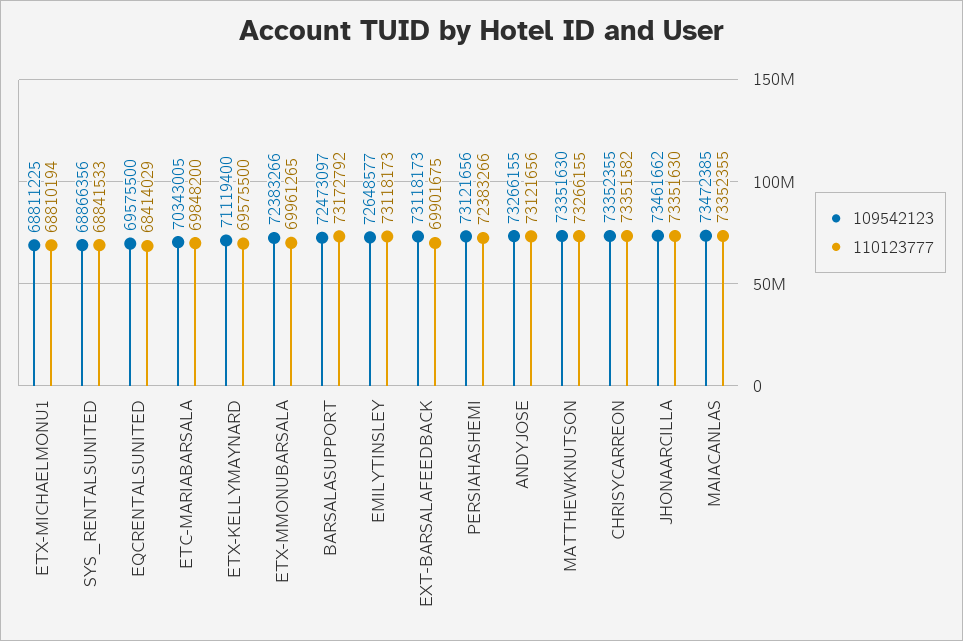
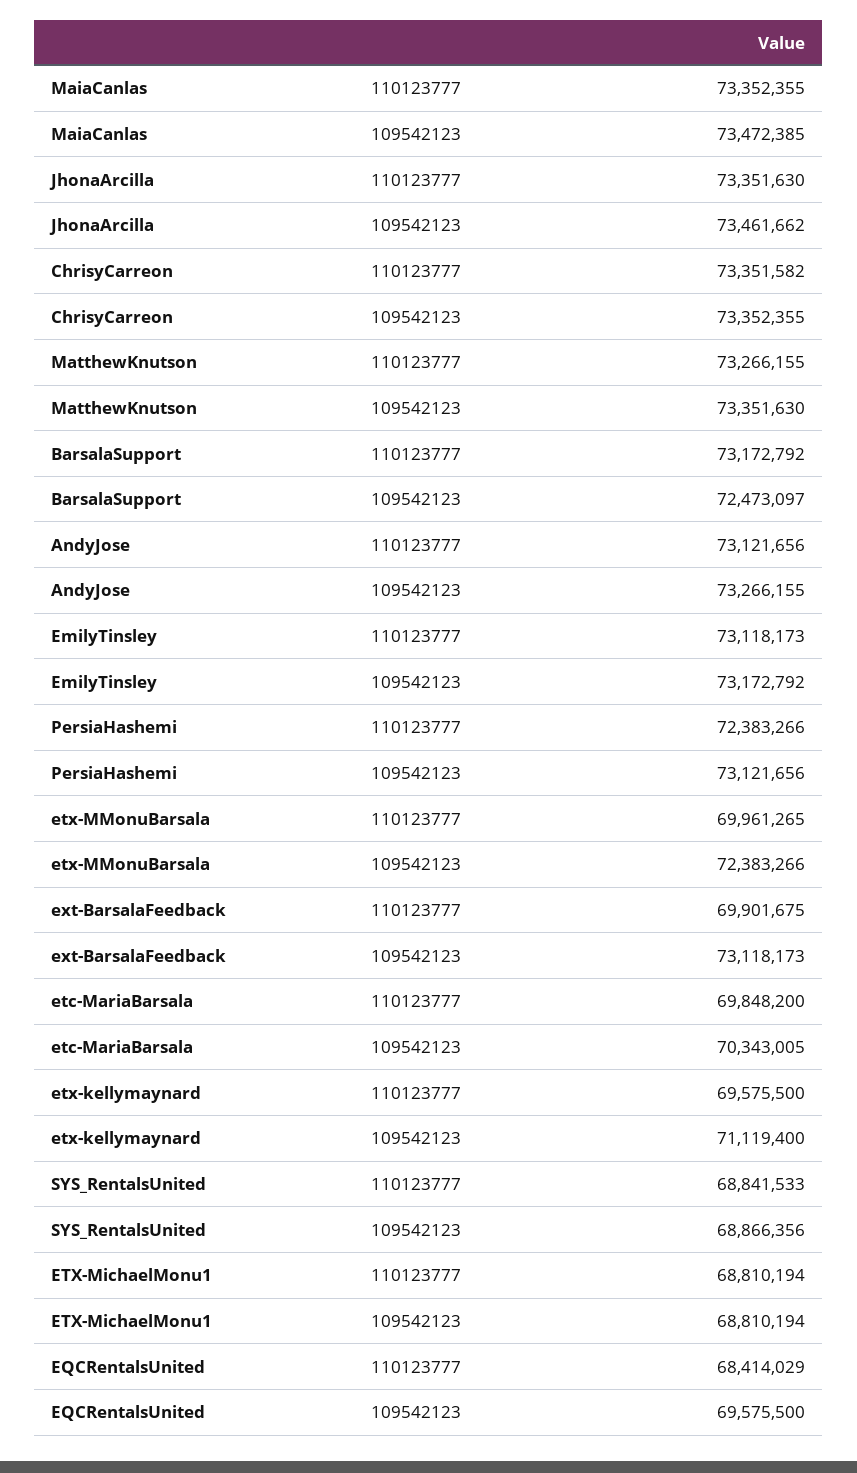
109542123, ETX-MICHAELMONU1: 68811225 -> 68810194
109542123, EMILYTINSLEY: 72648577 -> 73172792

